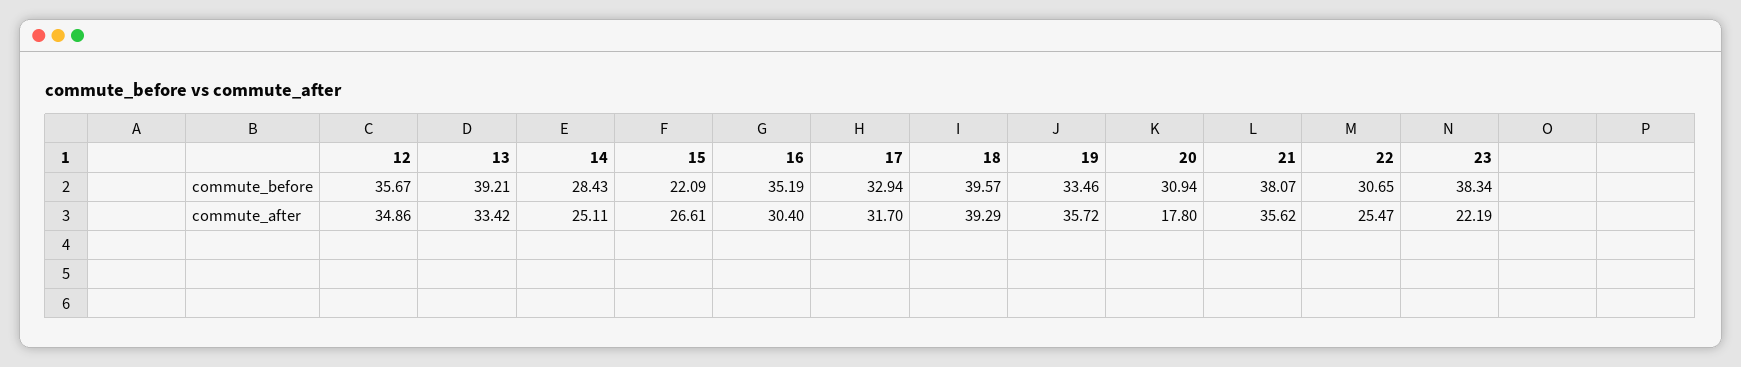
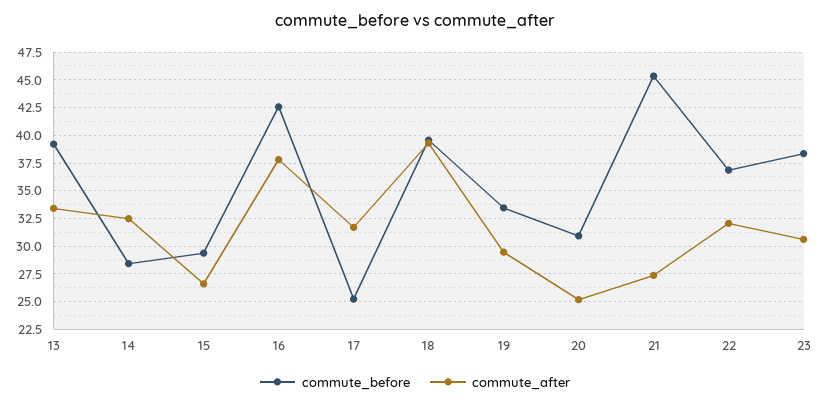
commute_before, 12: 35.67 -> none
commute_before, 15: 22.09 -> 30
commute_before, 16: 35.19 -> 42.5
commute_before, 17: 32.94 -> 25
commute_before, 21: 38.07 -> 45
commute_before, 22: 30.65 -> 37.5
commute_after, 12: 34.86 -> none
commute_after, 14: 25.11 -> 32.5
commute_after, 16: 30.4 -> 37.5
commute_after, 19: 35.72 -> 30
commute_after, 20: 17.8 -> 25
commute_after, 21: 35.62 -> 27.5
commute_after, 22: 25.47 -> 32.5
commute_after, 23: 22.19 -> 30

